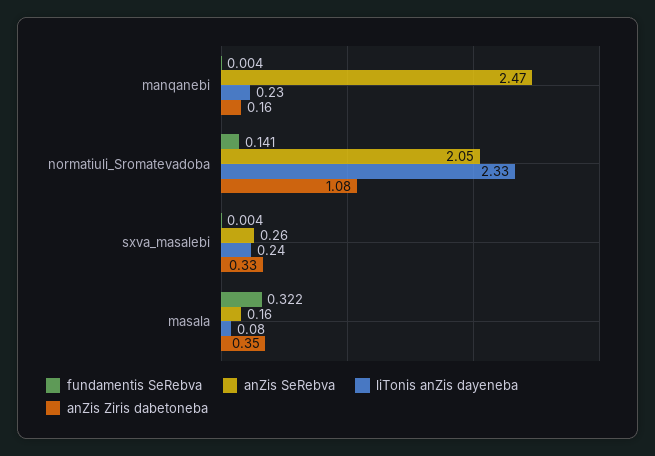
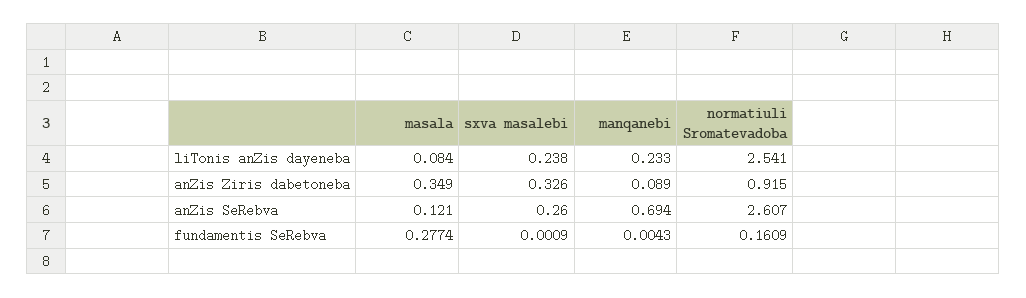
anZis SeRebva, manqanebi: 2.47 -> 0.694
anZis Ziris dabetoneba, manqanebi: 0.16 -> 0.089
fundamentis SeRebva, normatiuli_Sromatevadoba: 0.141 -> 0.1609
anZis SeRebva, normatiuli_Sromatevadoba: 2.05 -> 2.607
liTonis anZis dayeneba, normatiuli_Sromatevadoba: 2.33 -> 2.541
anZis Ziris dabetoneba, normatiuli_Sromatevadoba: 1.08 -> 0.915
fundamentis SeRebva, sxva_masalebi: 0.004 -> 0.0009
fundamentis SeRebva, masala: 0.322 -> 0.2774
anZis SeRebva, masala: 0.16 -> 0.121

